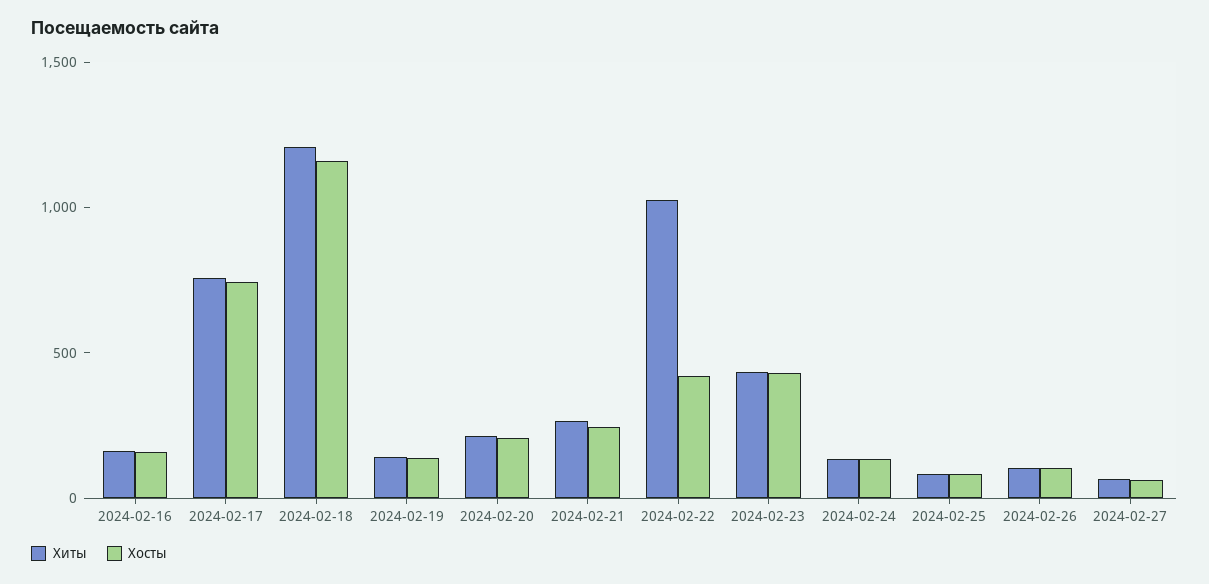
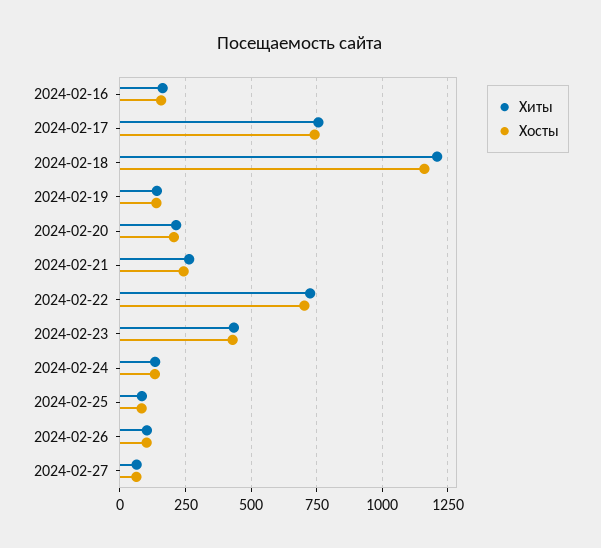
Хиты, 2024-02-22: 1000 -> 725
Хосты, 2024-02-22: 400 -> 700

